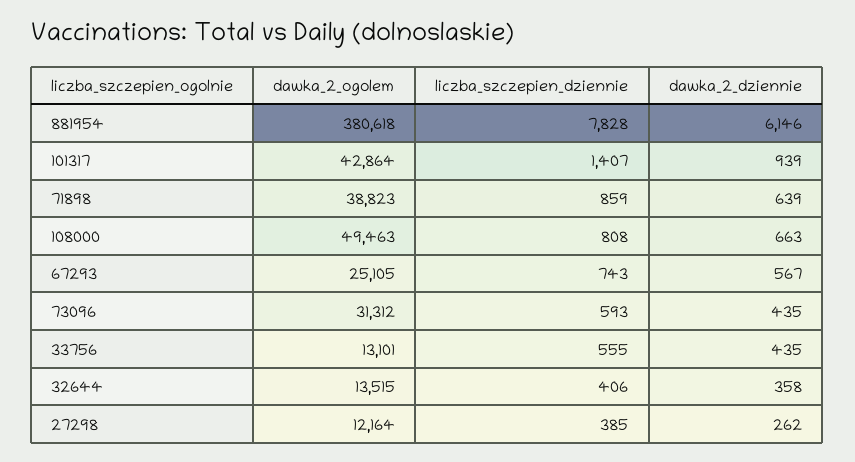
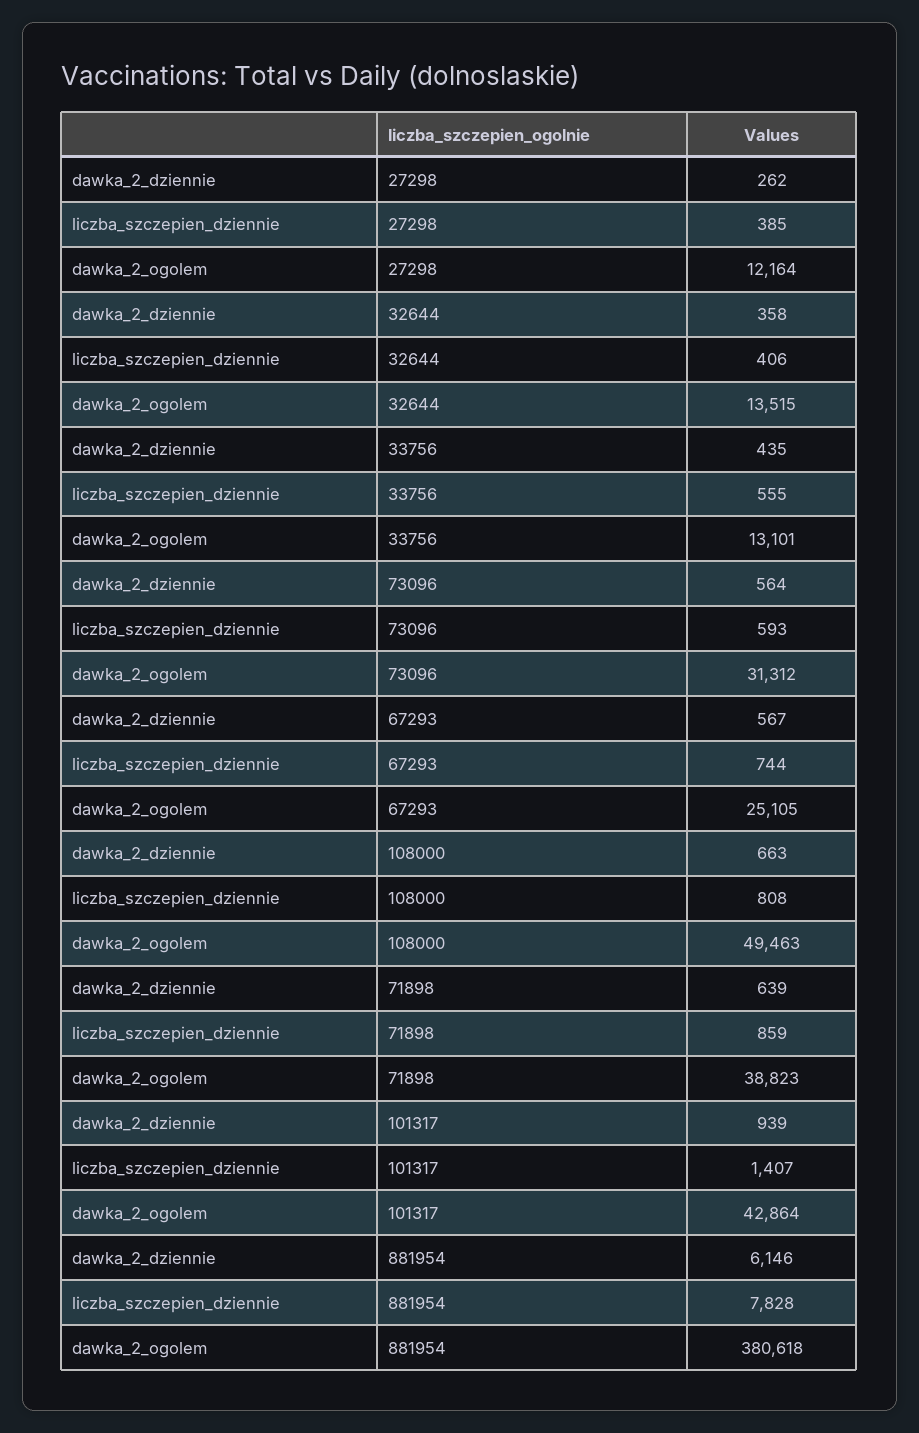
liczba_szczepien_dziennie, 67293: 743 -> 744
dawka_2_dziennie, 73096: 435 -> 564

